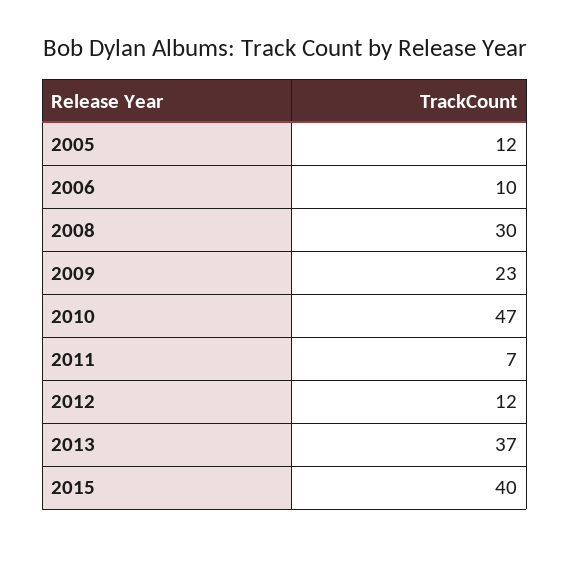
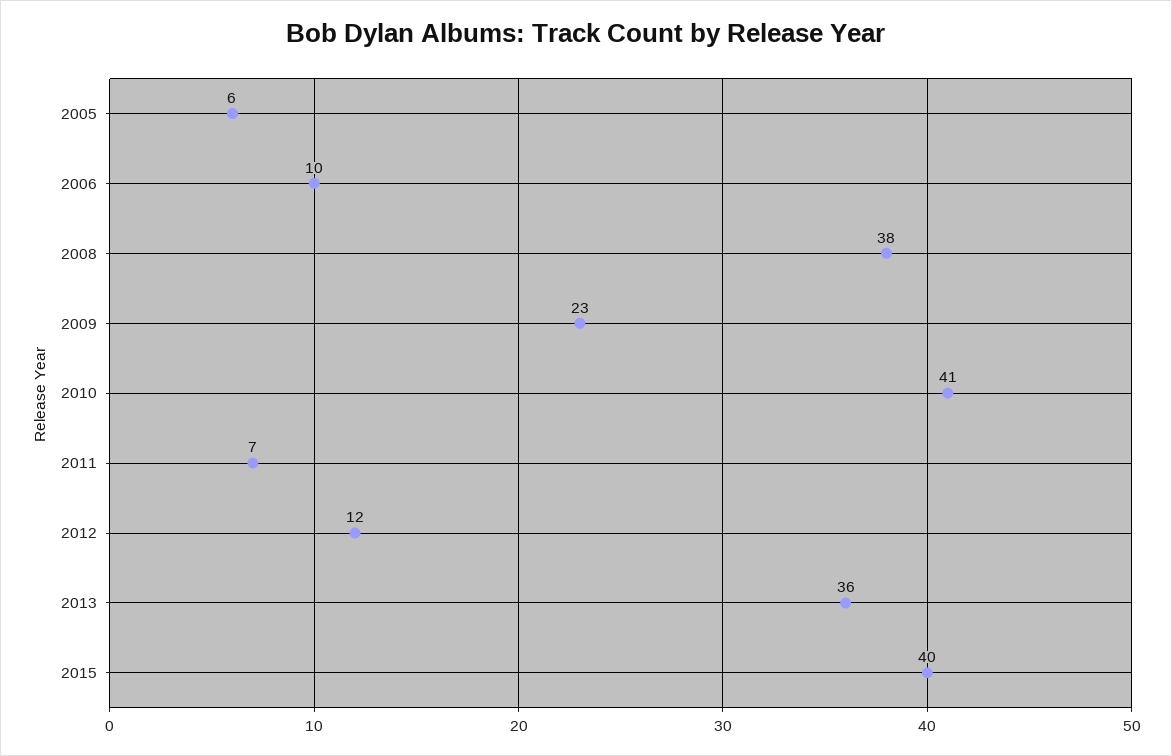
2005: 12 -> 6
2008: 30 -> 38
2010: 47 -> 41
2013: 37 -> 36

